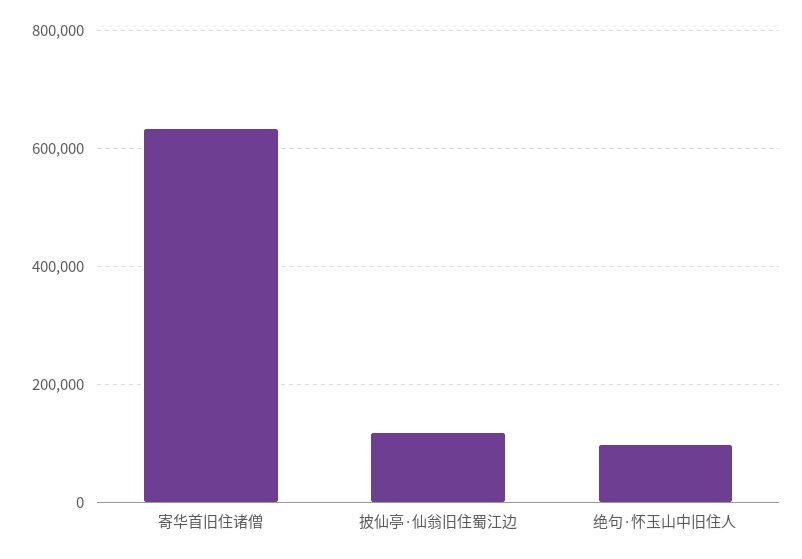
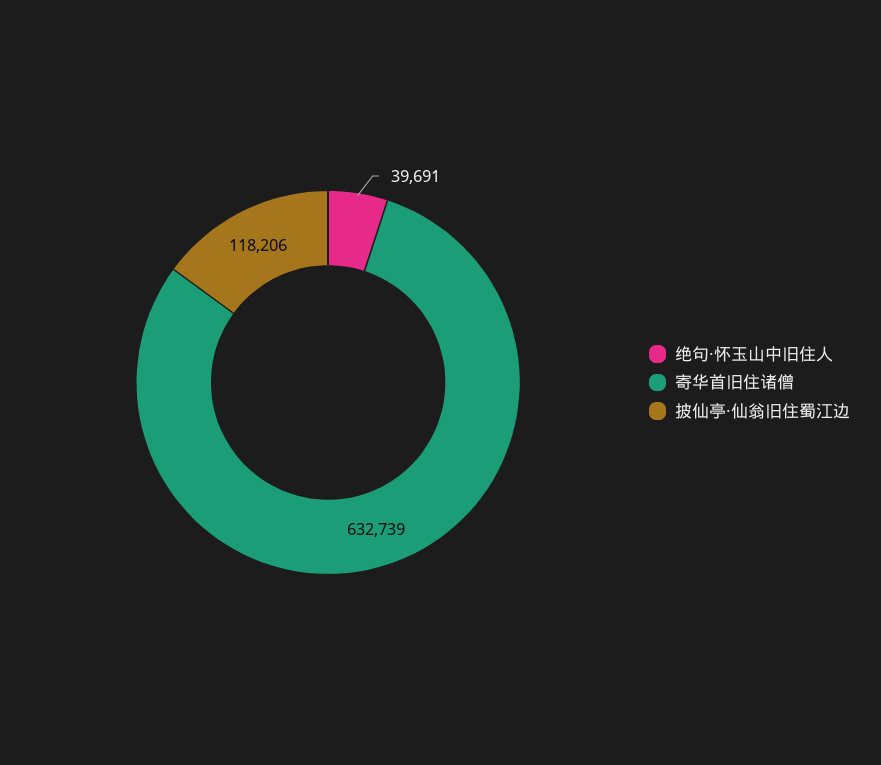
绝句·怀玉山中旧住人: 100000 -> 39691

